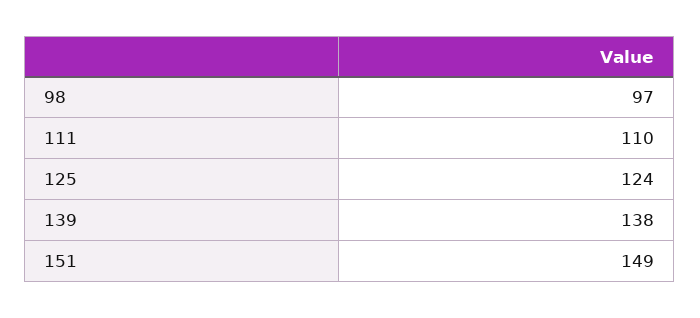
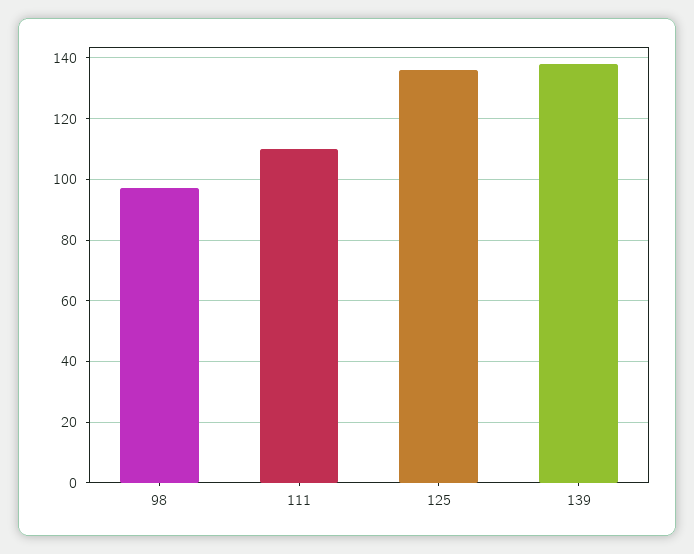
125: 124 -> 135
151: 149 -> none

